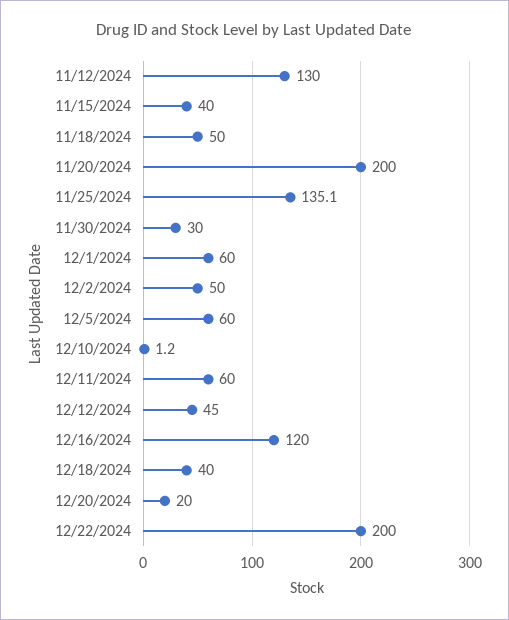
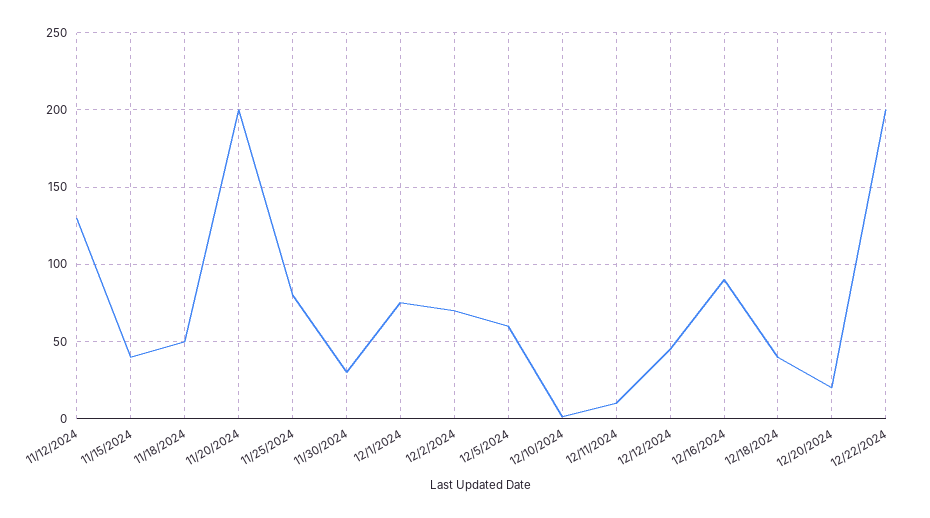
11/25/2024: 135.1 -> 80
12/1/2024: 60 -> 75
12/2/2024: 50 -> 70
12/11/2024: 60 -> 10
12/16/2024: 120 -> 90

